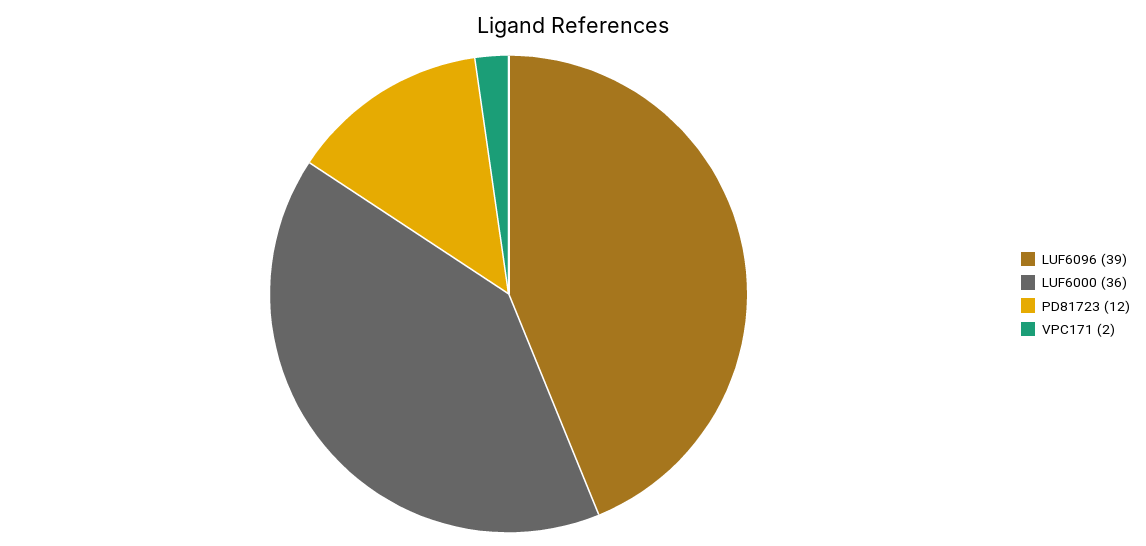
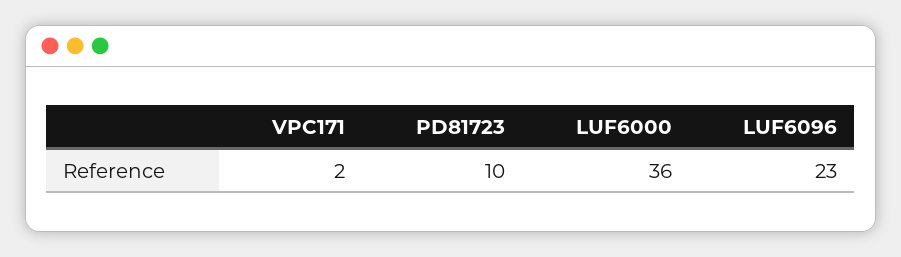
LUF6096: 39 -> 23
PD81723: 12 -> 10

